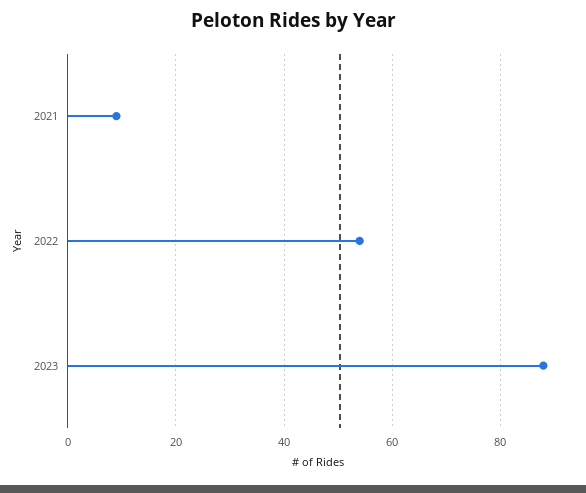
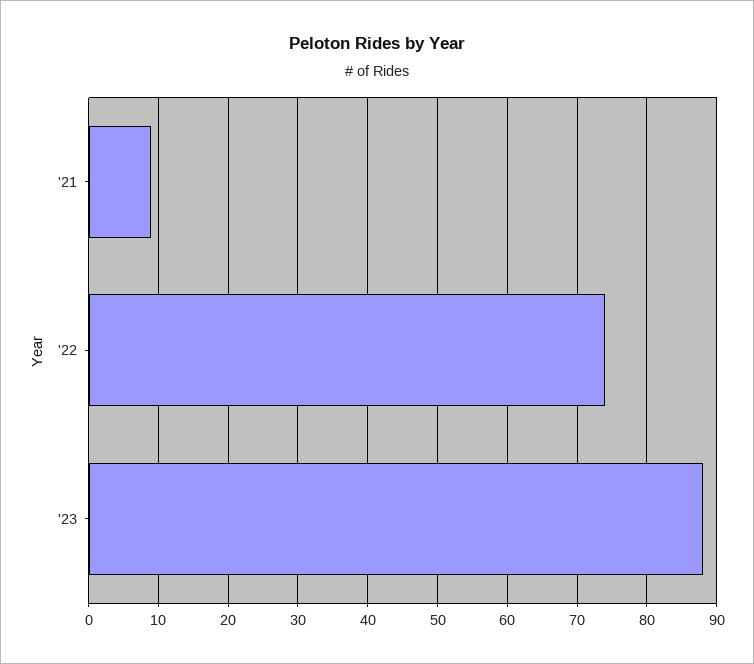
2022: 55 -> 74

